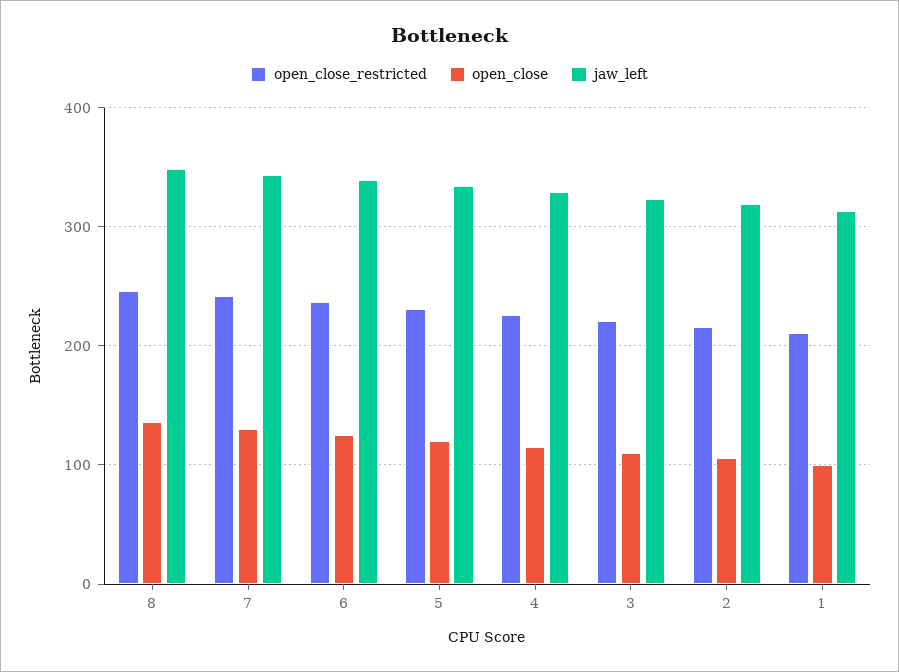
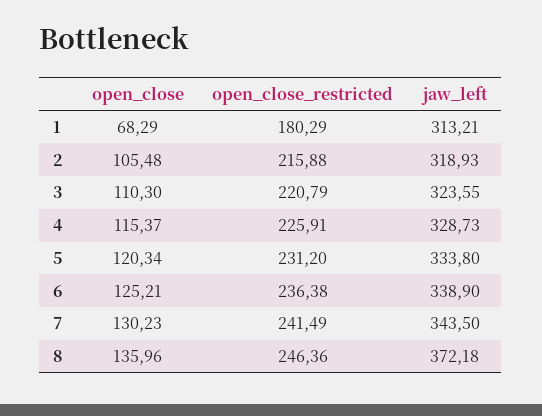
jaw_left, 8: 350 -> 372.18
open_close_restricted, 1: 210 -> 180.29
open_close, 1: 100 -> 68.29

